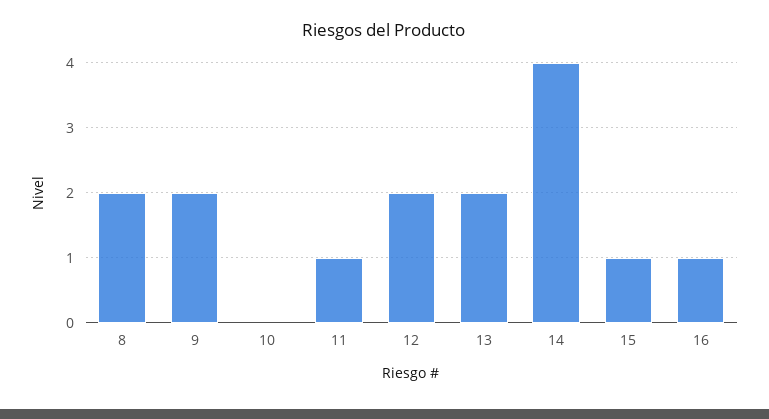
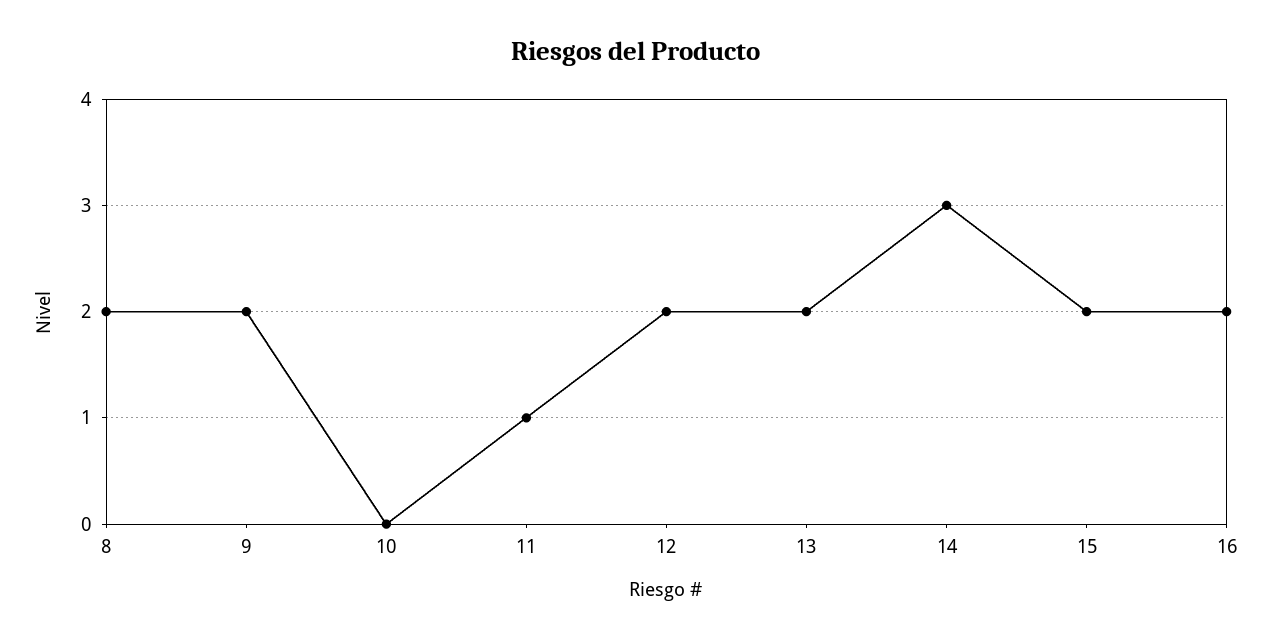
14: 4 -> 3
15: 1 -> 2
16: 1 -> 2

